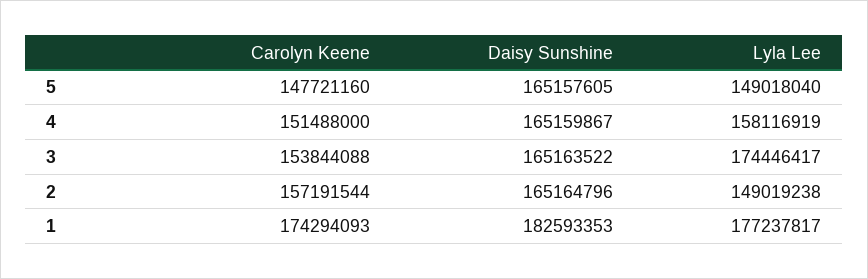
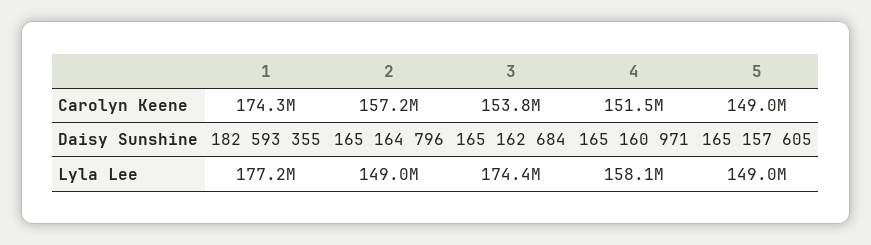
Carolyn Keene, 5: 147721160 -> 149000000
Daisy Sunshine, 4: 165159867 -> 165160971
Daisy Sunshine, 3: 165163522 -> 165162684
Daisy Sunshine, 1: 182593353 -> 182593355

